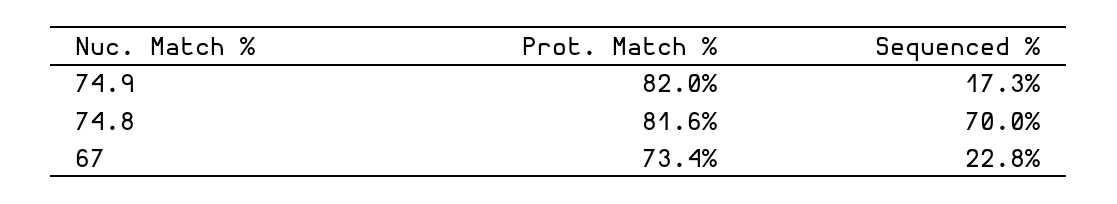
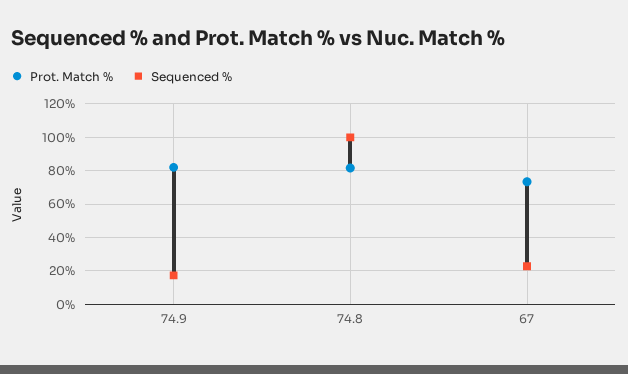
Sequenced %, 74.8: 70 -> 100

